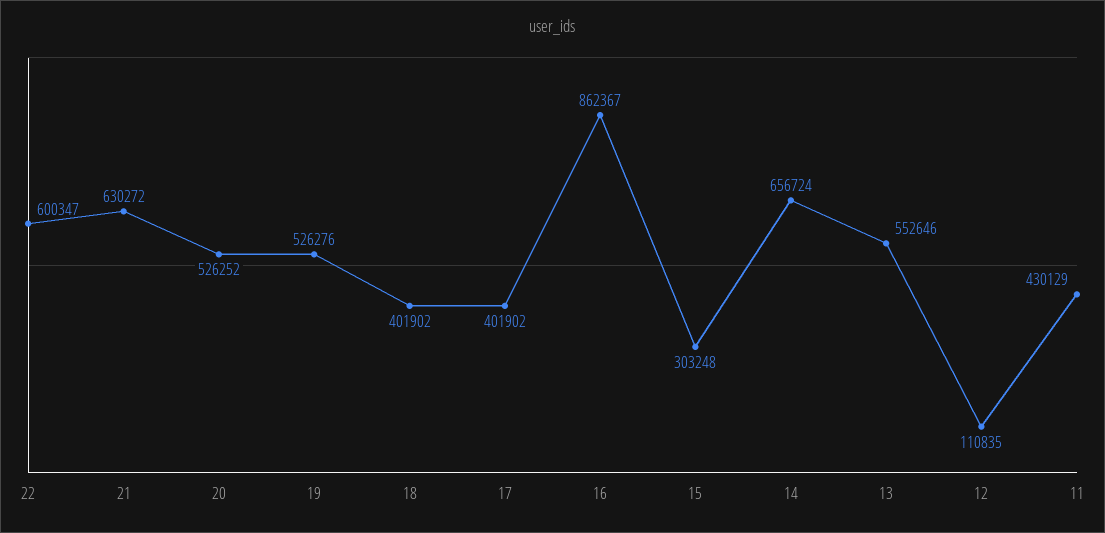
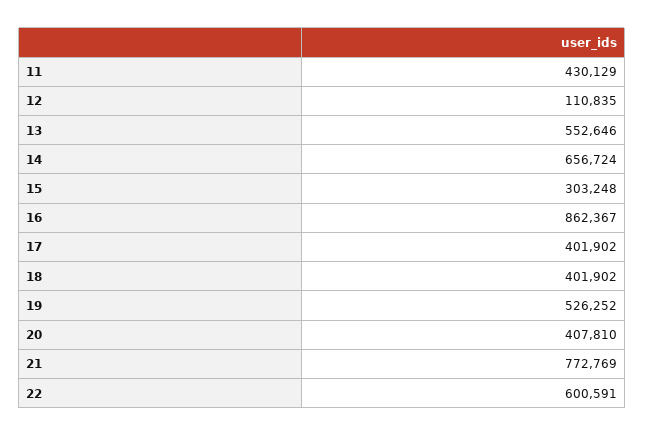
22: 600347 -> 600591
21: 630272 -> 772769
20: 526252 -> 407810
19: 526276 -> 526252

